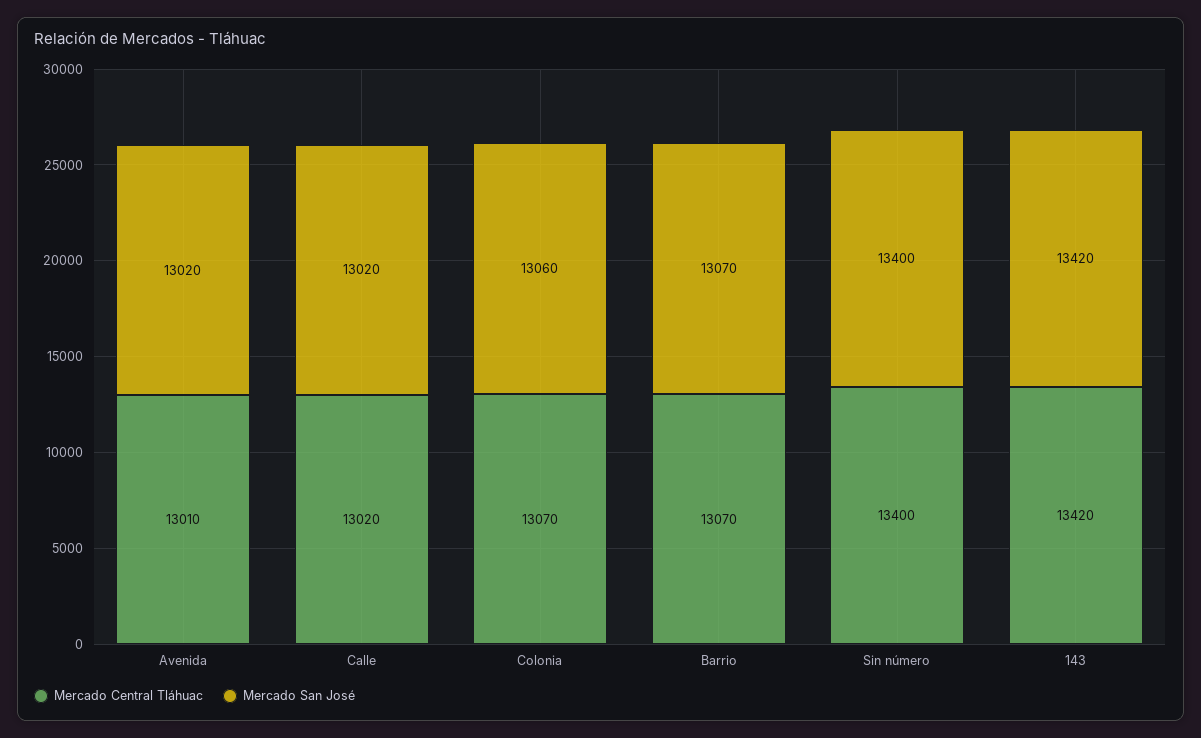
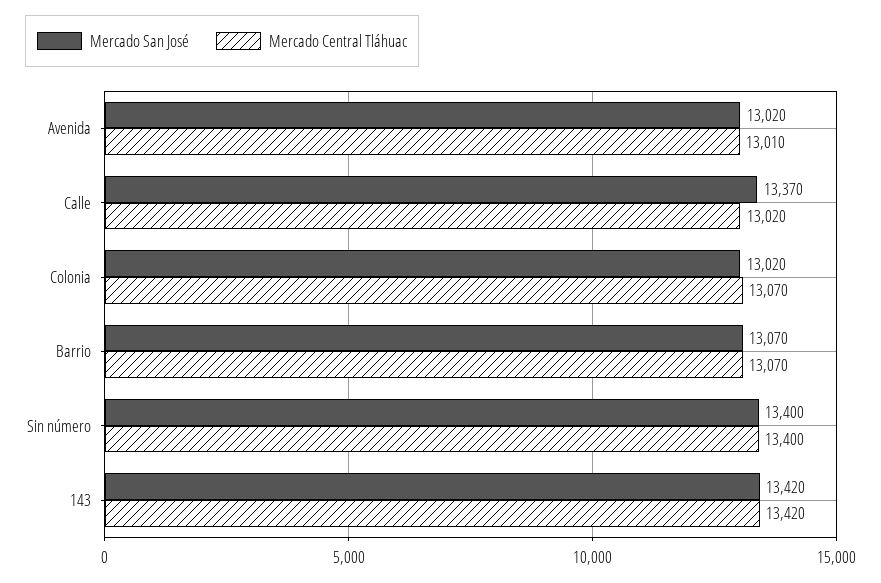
Mercado San José, Calle: 13020 -> 13370
Mercado San José, Colonia: 13060 -> 13020

